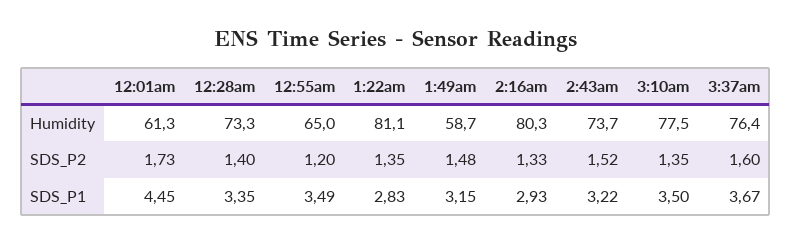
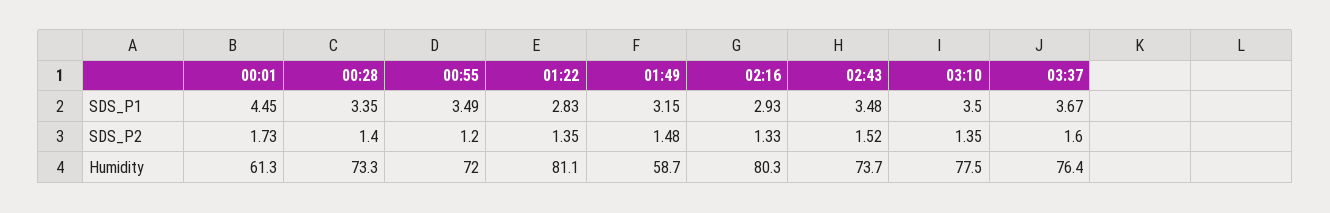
12:55am, Humidity: 65 -> 72
2:43am, SDS_P1: 3.22 -> 3.48

